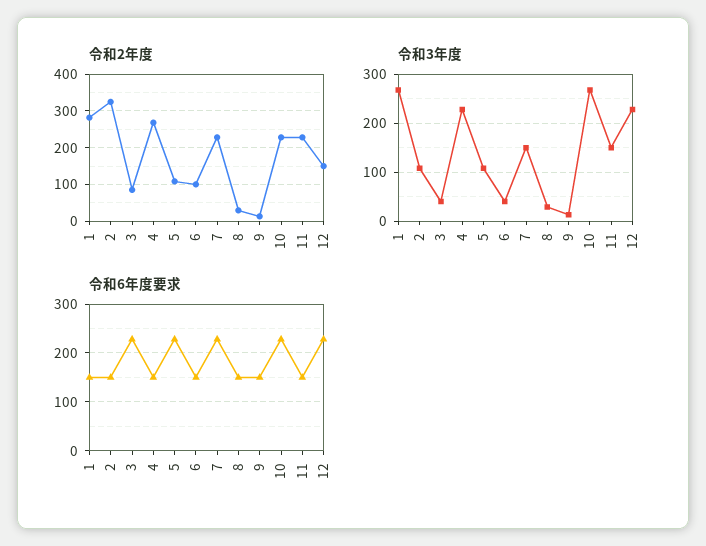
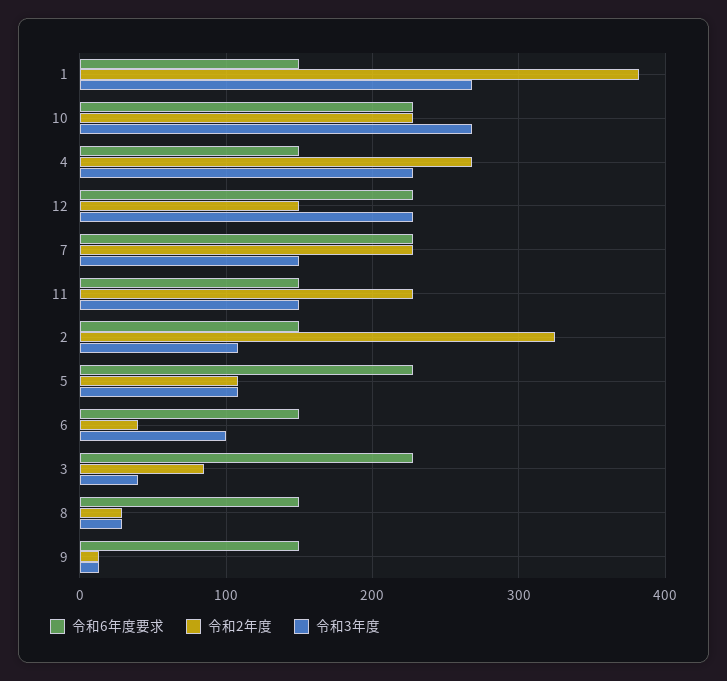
令和2年度, 1: 280 -> 380
令和2年度, 6: 100 -> 40
令和3年度, 6: 40 -> 100

